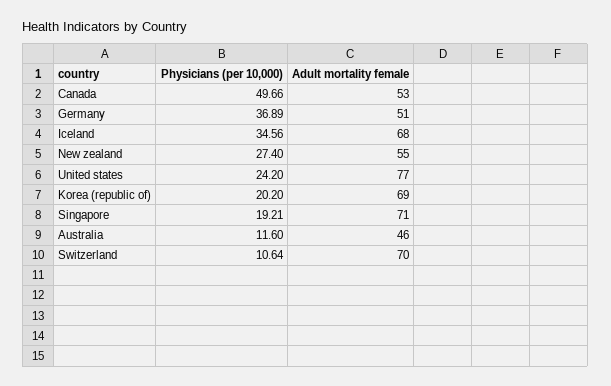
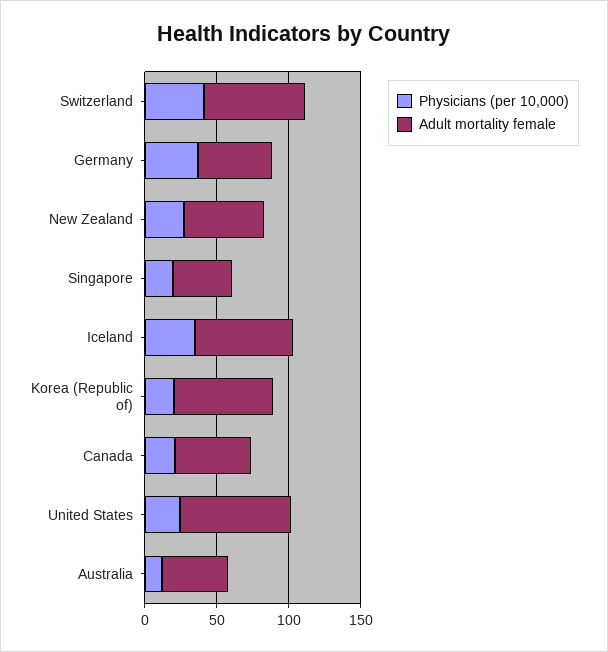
Physicians (per 10,000), Canada: 49.66 -> 20
Adult mortality female, Singapore: 71 -> 40
Physicians (per 10,000), Switzerland: 10.64 -> 40

